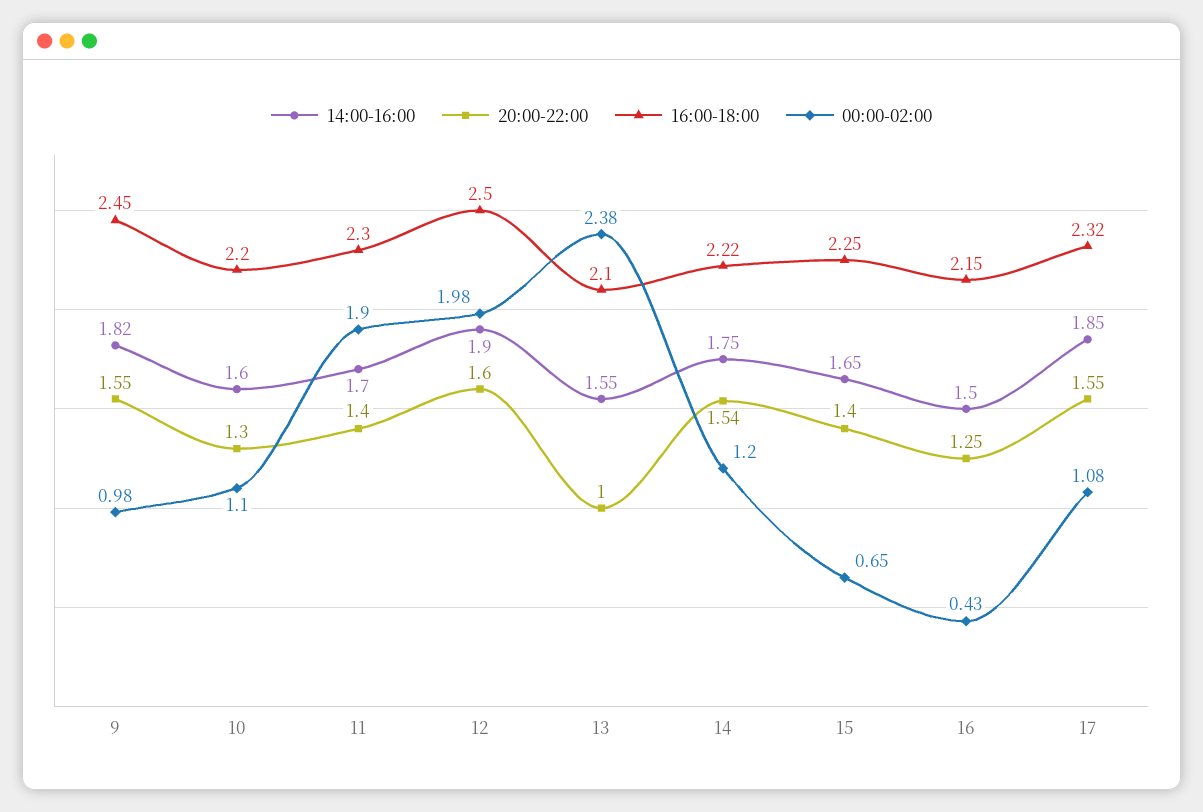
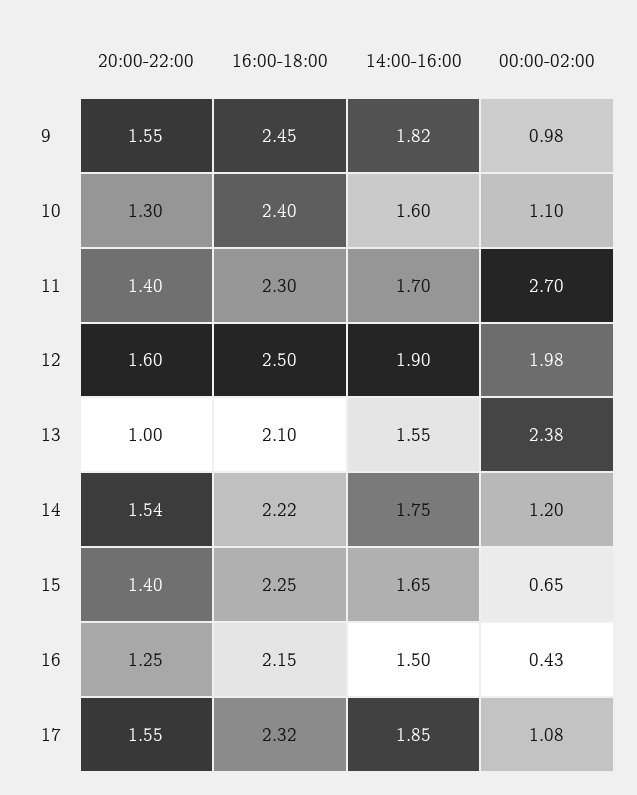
16:00-18:00, 10: 2.2 -> 2.4
00:00-02:00, 11: 1.9 -> 2.7

